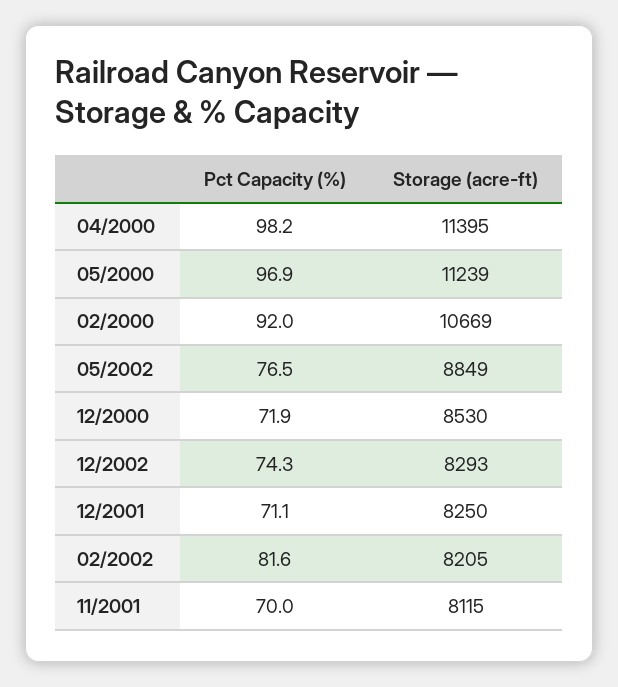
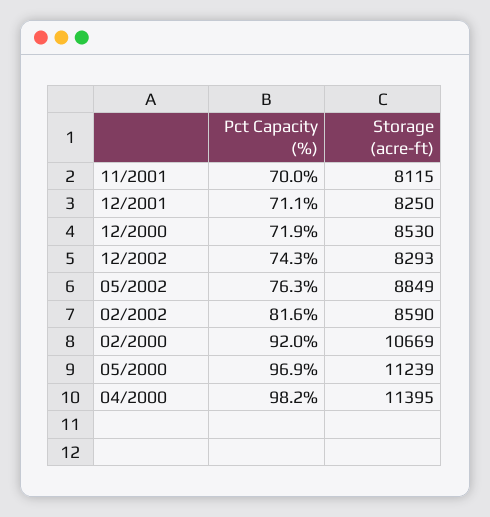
Pct Capacity (%), 05/2002: 76.5 -> 76.3
Storage (acre-ft), 02/2002: 8205 -> 8590

